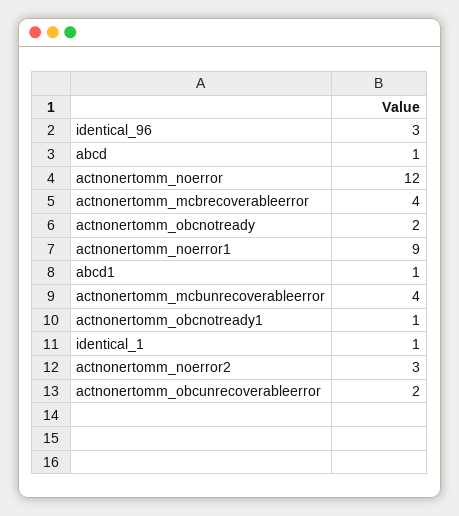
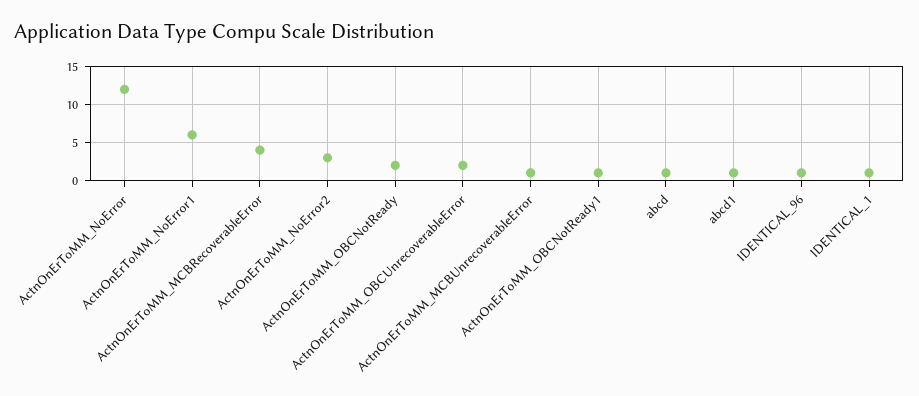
identical_96: 3 -> 1
actnonertomm_noerror1: 9 -> 6
actnonertomm_mcbunrecoverableerror: 4 -> 1

